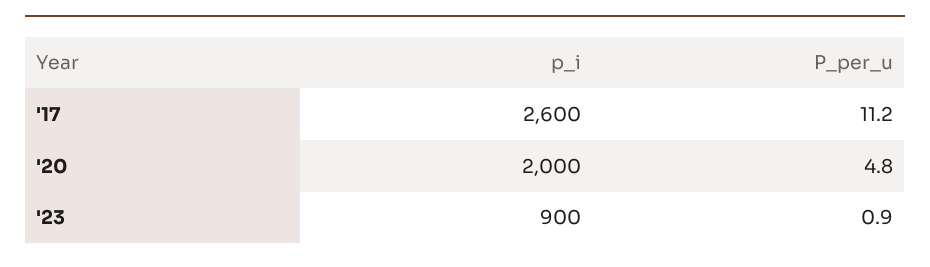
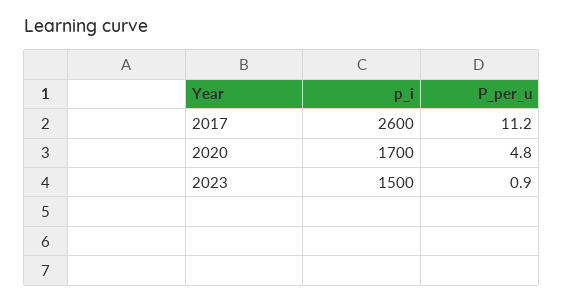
p_i, '20: 2000 -> 1700
p_i, '23: 900 -> 1500

